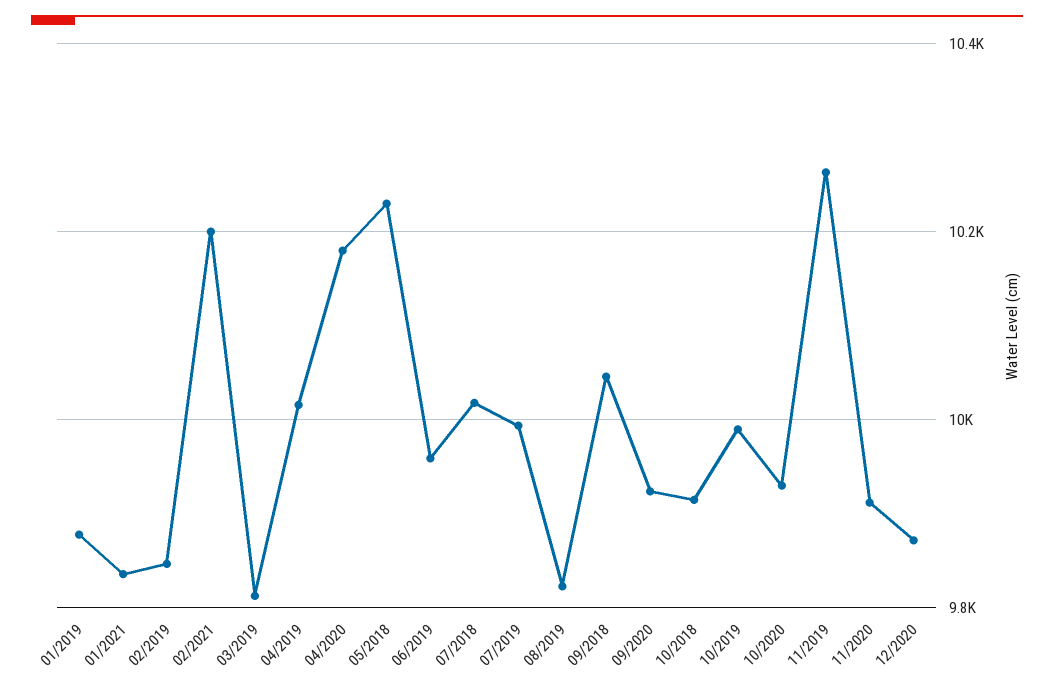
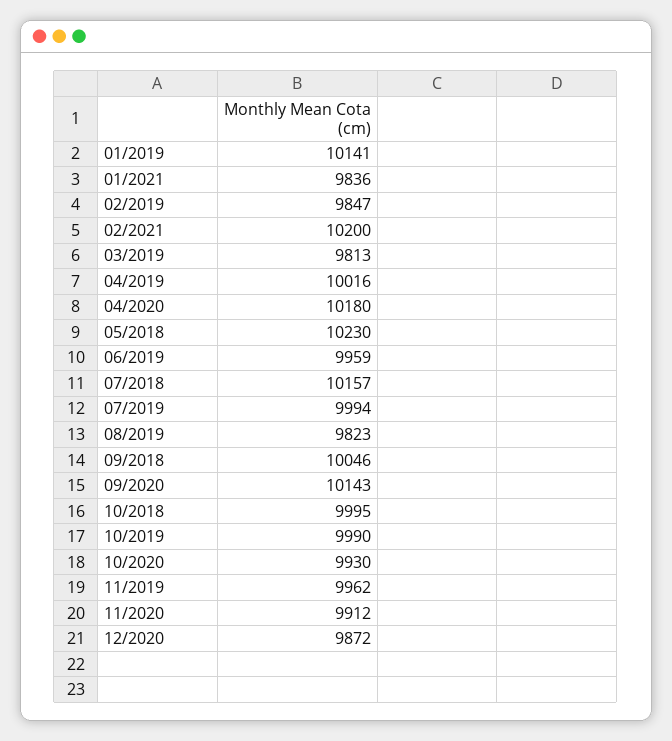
01/2019: 9880 -> 10141
07/2018: 10020 -> 10157
09/2020: 9920 -> 10143
10/2018: 9920 -> 9995
11/2019: 10260 -> 9962

